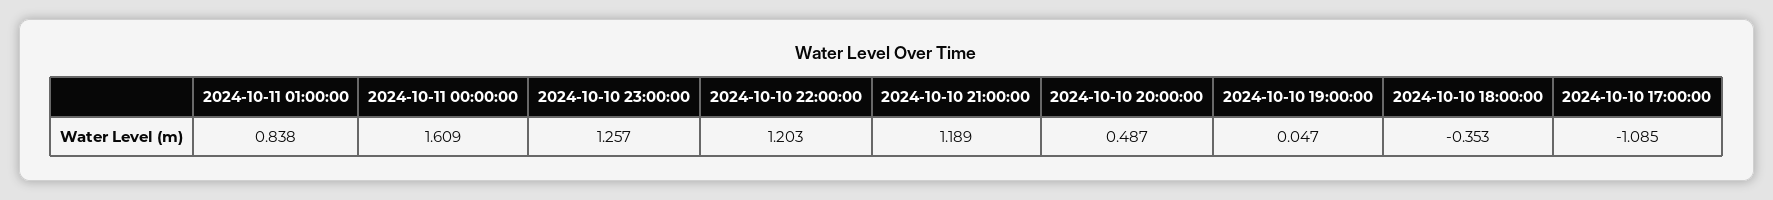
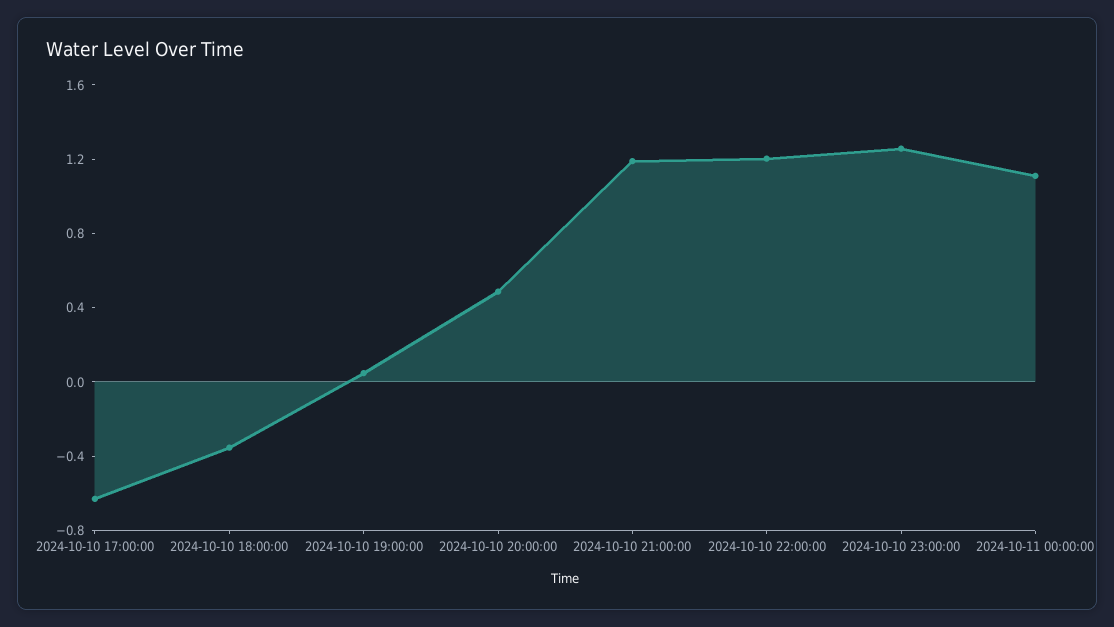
2024-10-11 01:00:00: 0.838 -> none
2024-10-11 00:00:00: 1.609 -> 1.1
2024-10-10 17:00:00: -1.085 -> -0.6

